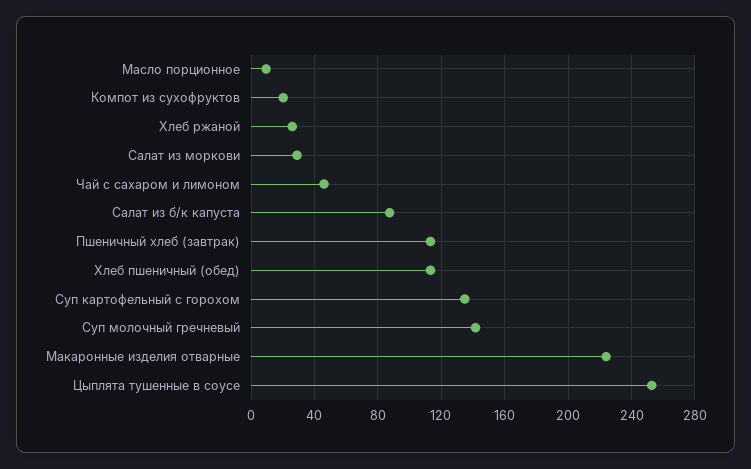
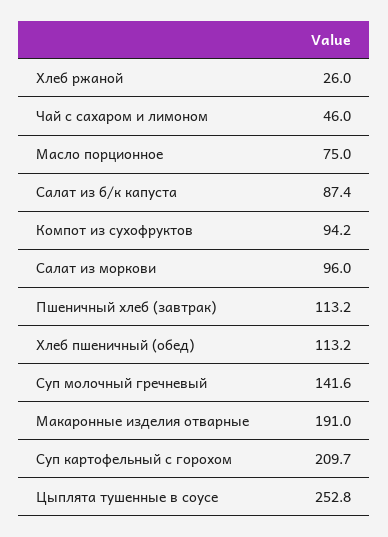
Масло порционное: 10 -> 75
Компот из сухофруктов: 20 -> 94.2
Салат из моркови: 30 -> 96
Суп картофельный с горохом: 135 -> 209.7
Макаронные изделия отварные: 225 -> 191

